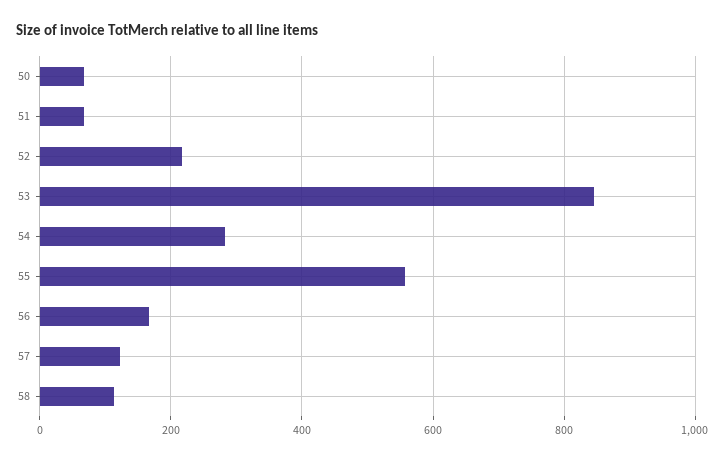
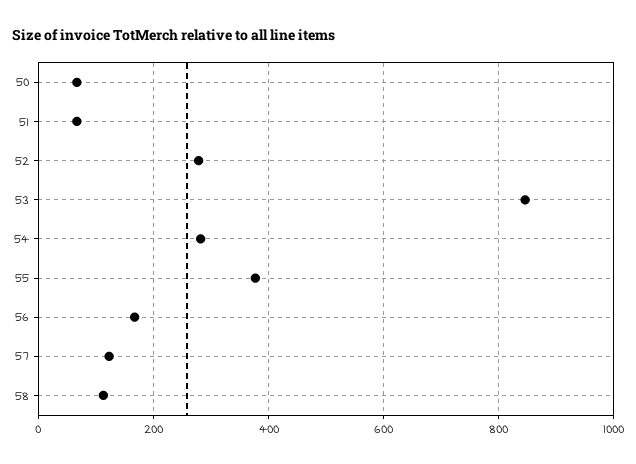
52: 220 -> 280
55: 560 -> 380

